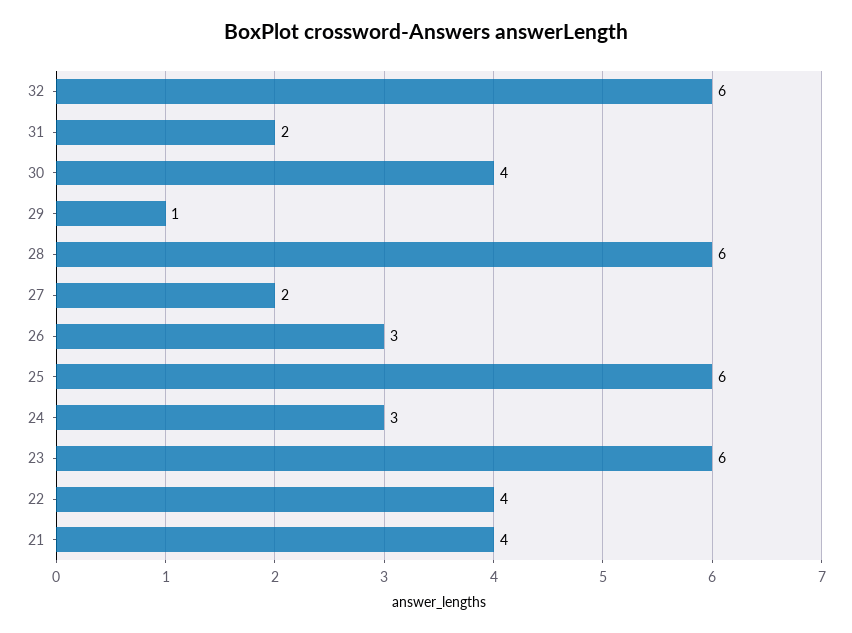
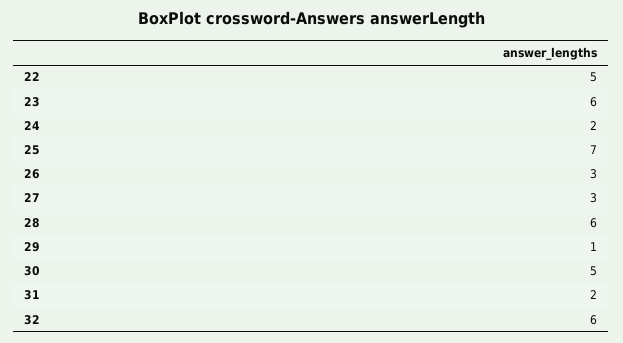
30: 4 -> 5
27: 2 -> 3
25: 6 -> 7
24: 3 -> 2
22: 4 -> 5
21: 4 -> none

